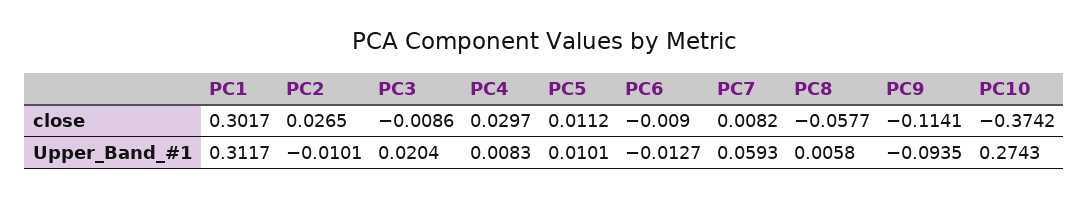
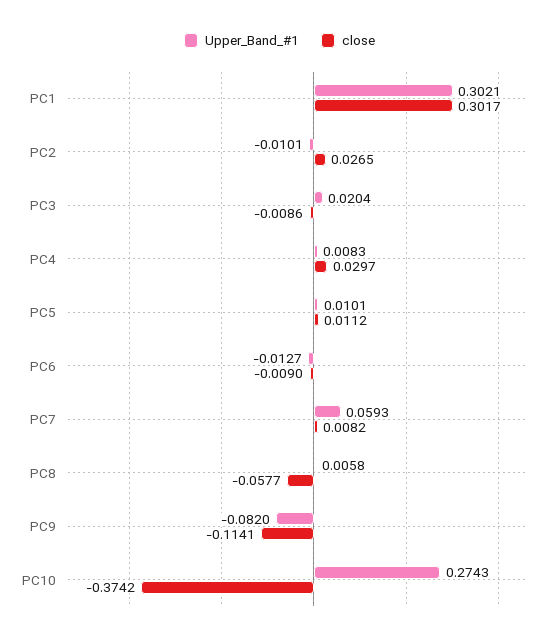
Upper_Band_#1, PC1: 0.3117 -> 0.3021
Upper_Band_#1, PC9: -0.0935 -> -0.082

